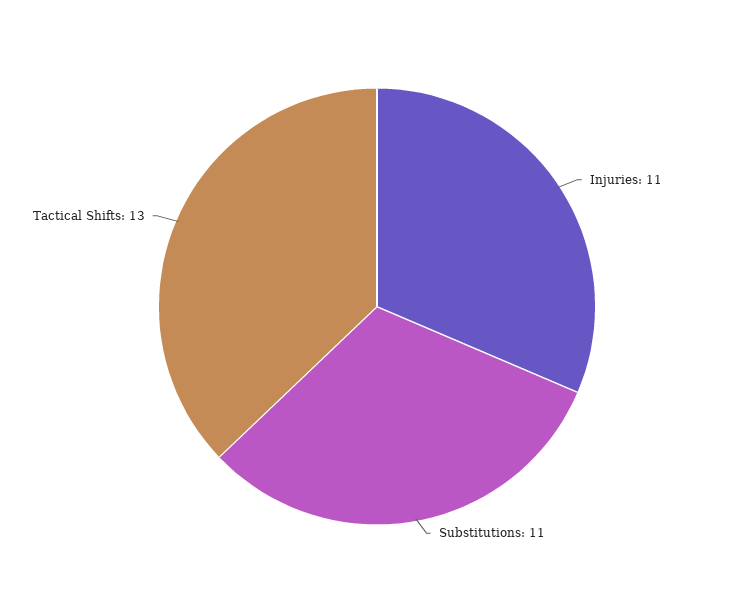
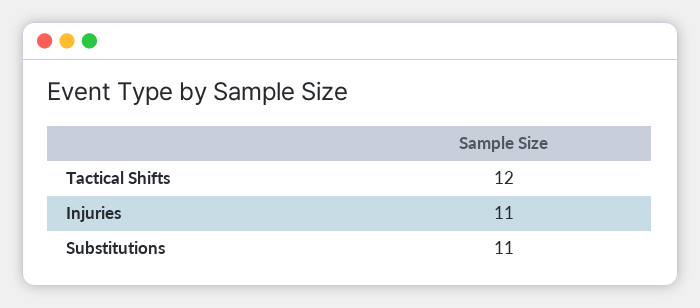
Tactical Shifts: 13 -> 12

